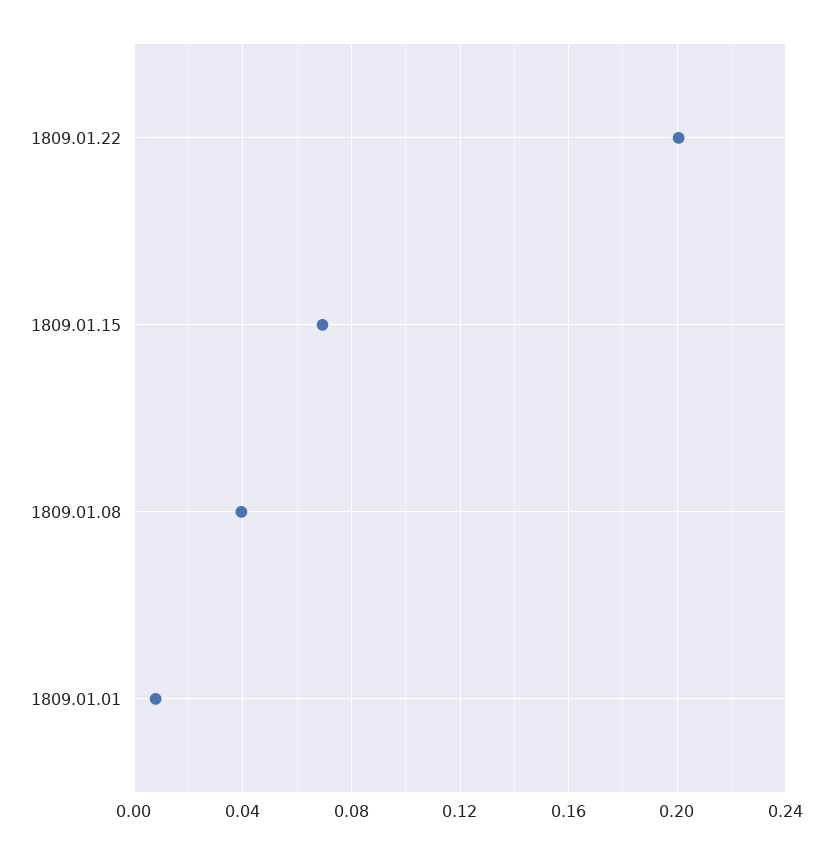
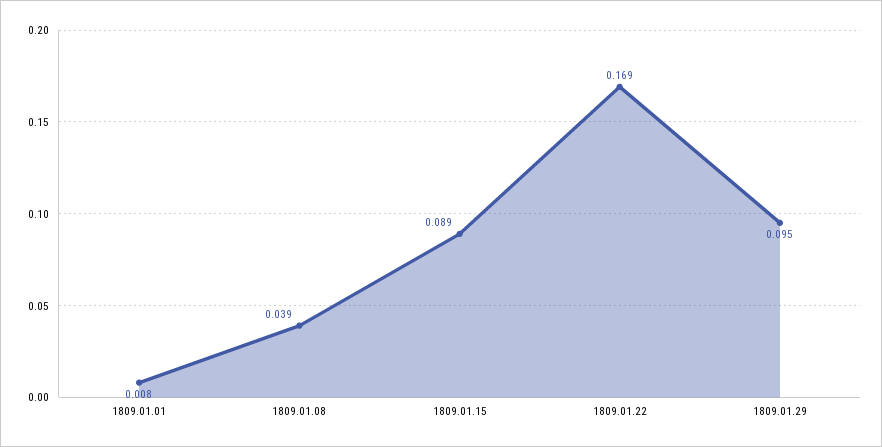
1809.01.22: 0.2 -> 0.169
1809.01.15: 0.07 -> 0.089
1809.01.29: none -> 0.095

